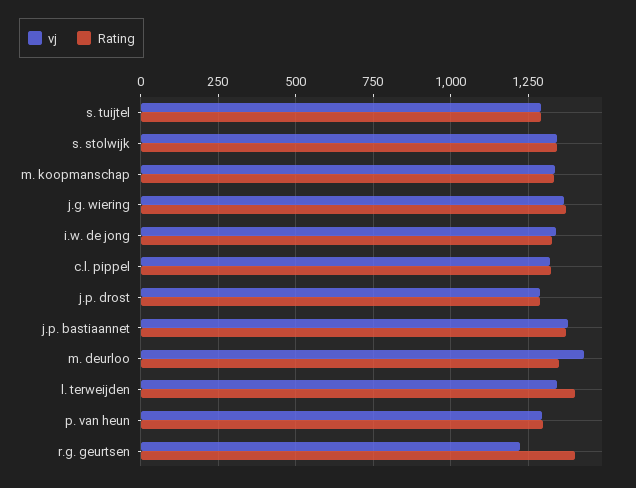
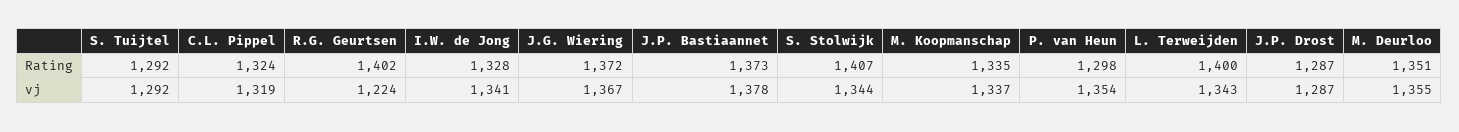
Rating, s. stolwijk: 1350 -> 1407
vj, m. deurloo: 1425 -> 1355
vj, p. van heun: 1300 -> 1354

